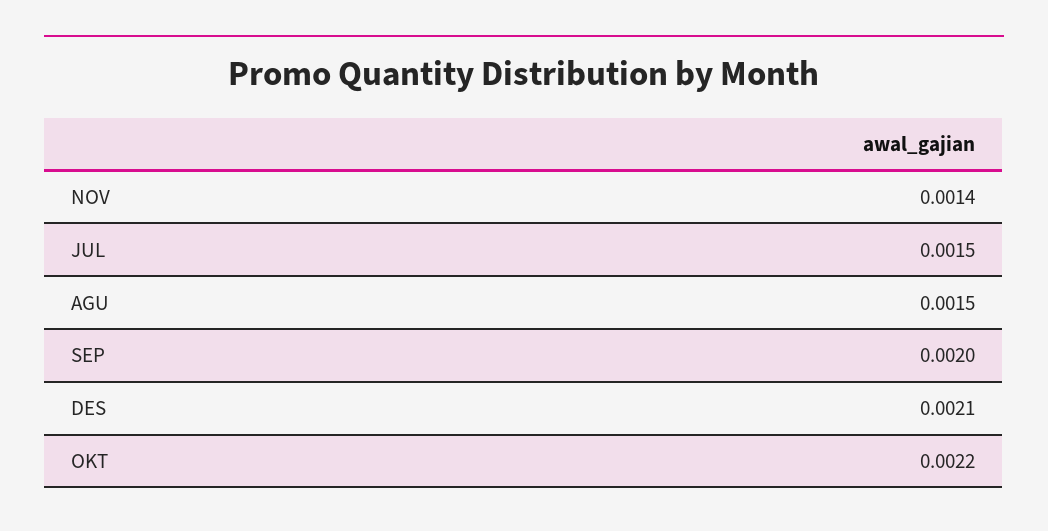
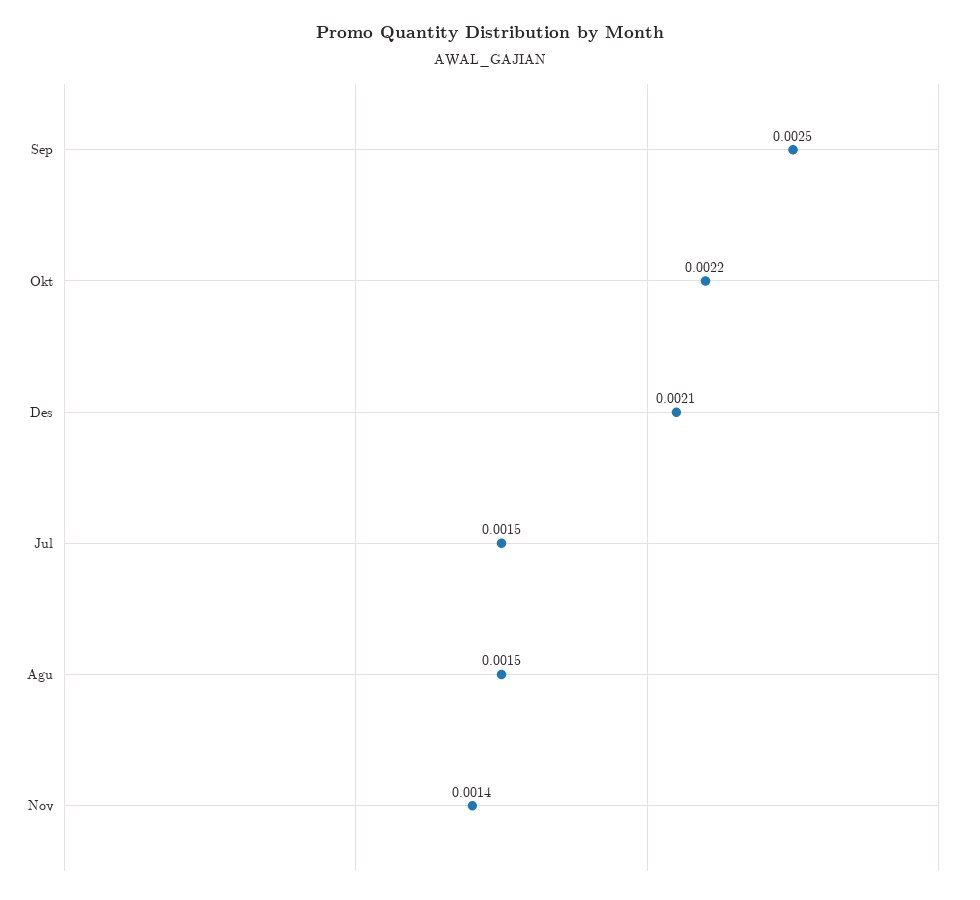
SEP: 0.002 -> 0.0025

